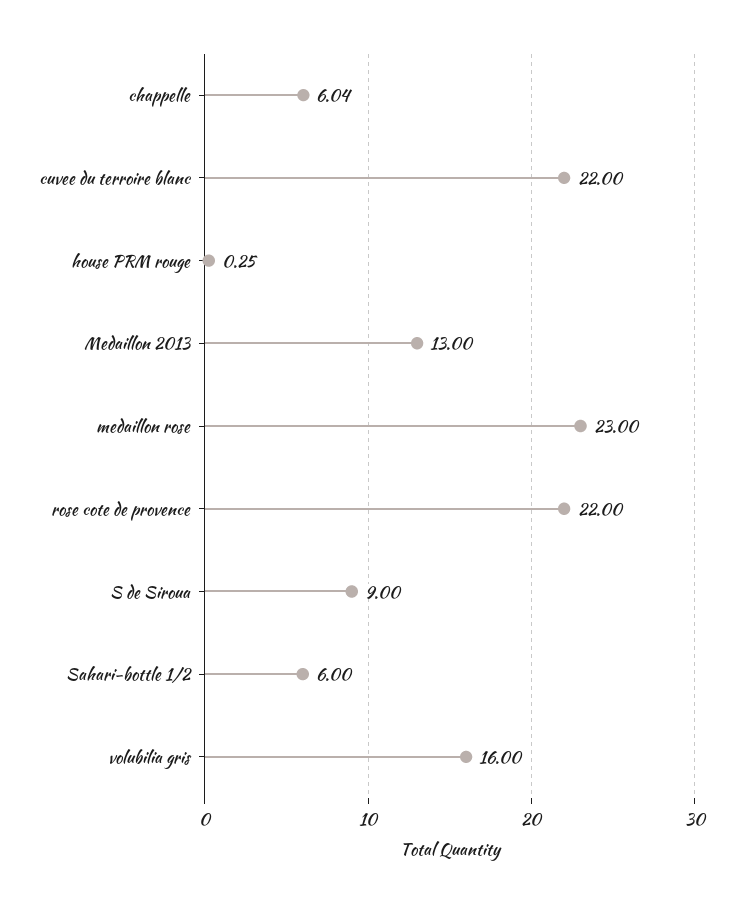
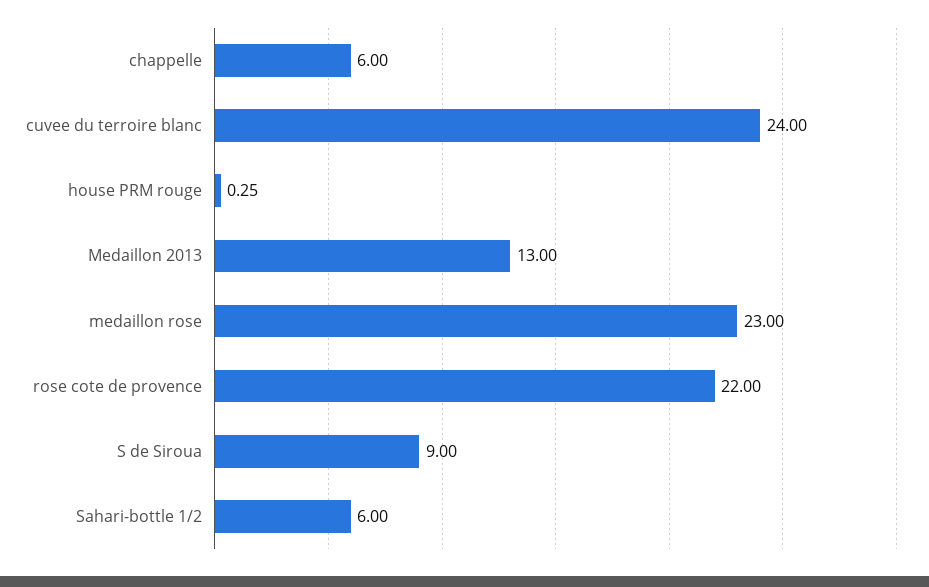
chappelle: 6.04 -> 6
cuvee du terroire blanc: 22 -> 24
volubilia gris: 16 -> none

